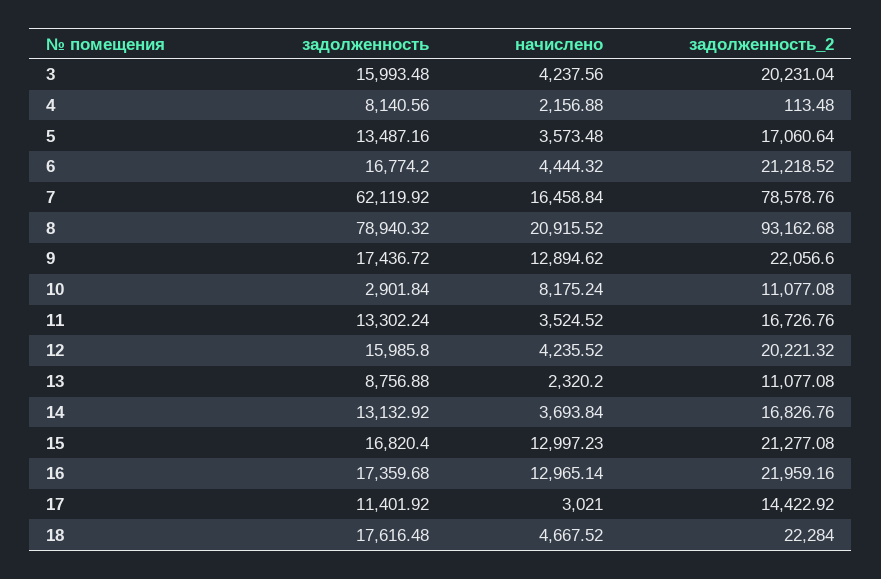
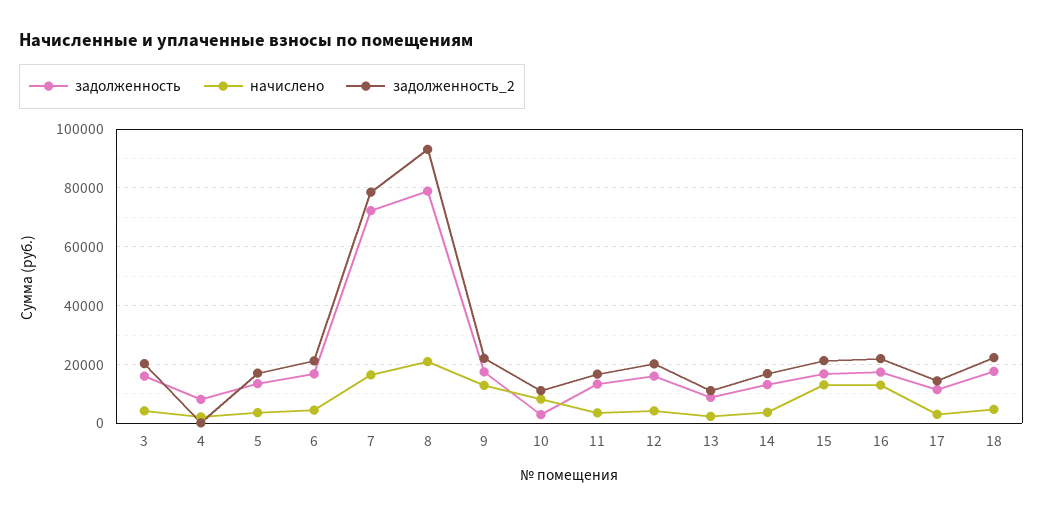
задолженность, 7: 62119.92 -> 72500

